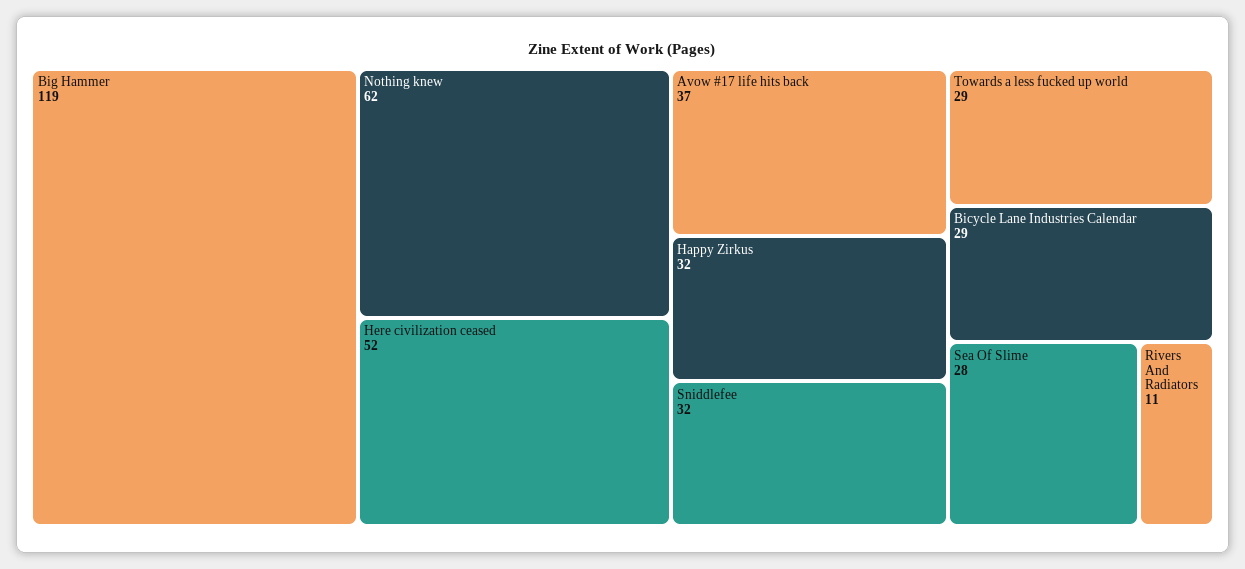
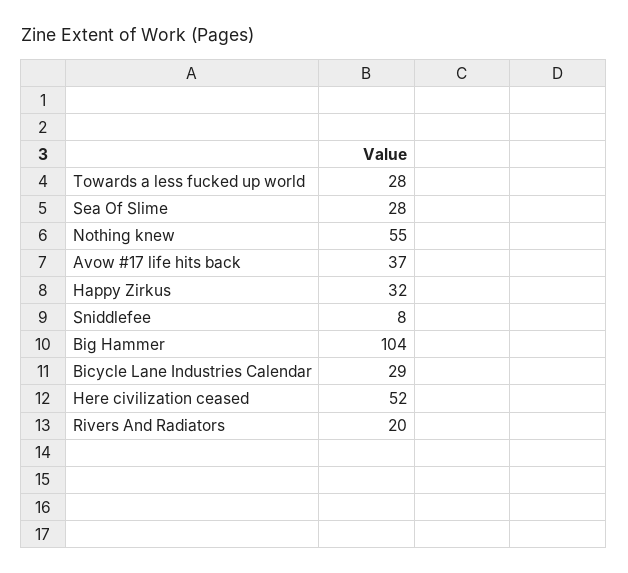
Big Hammer: 119 -> 104
Nothing knew: 62 -> 55
Sniddlefee: 32 -> 8
Towards a less fucked up world: 29 -> 28
Rivers And Radiators: 11 -> 20

